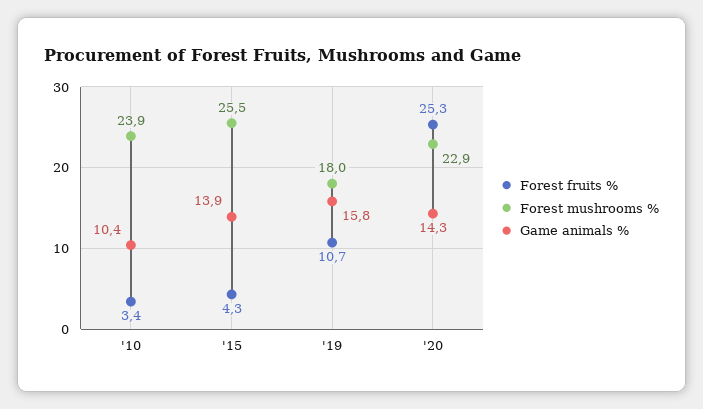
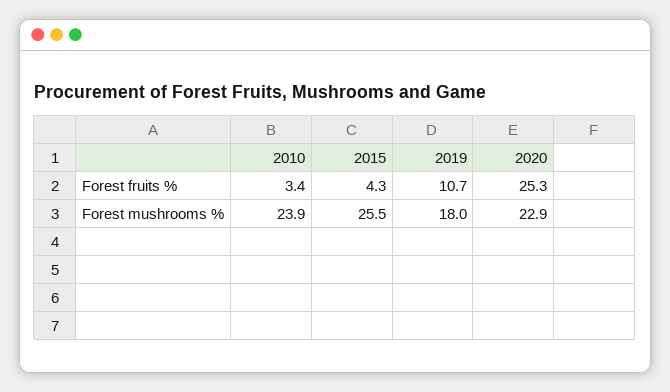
Game animals %, '10: 10.4 -> none
Game animals %, '15: 13.9 -> none
Game animals %, '19: 15.8 -> none
Game animals %, '20: 14.3 -> none

